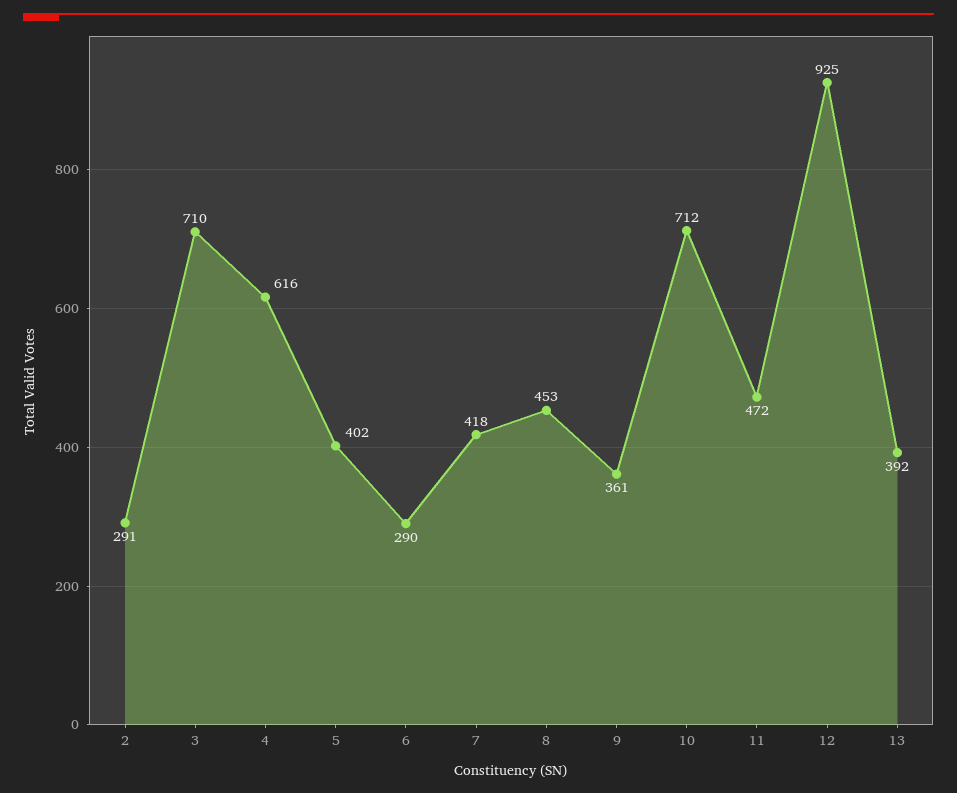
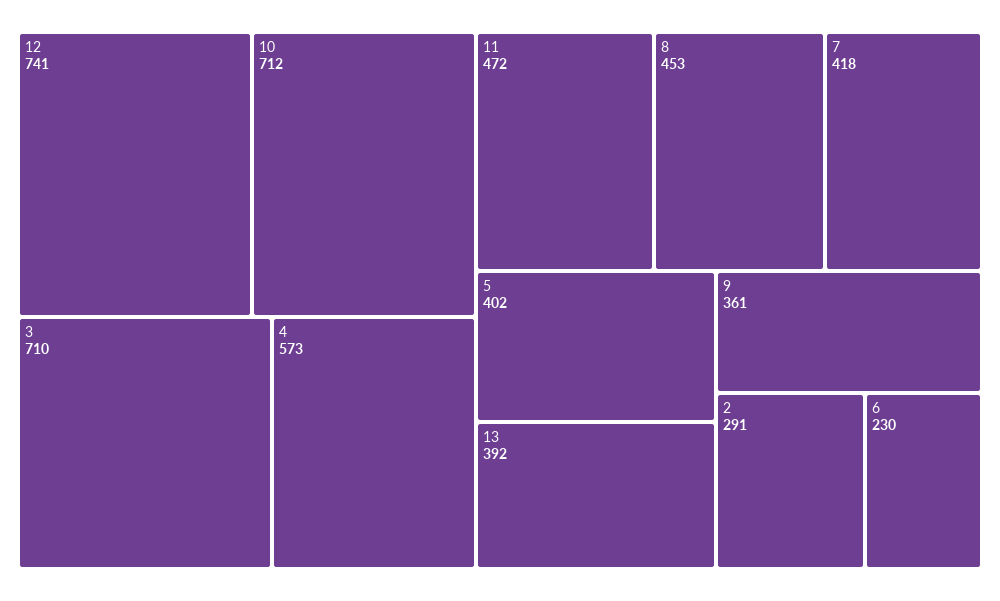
4: 616 -> 573
6: 290 -> 230
12: 925 -> 741

